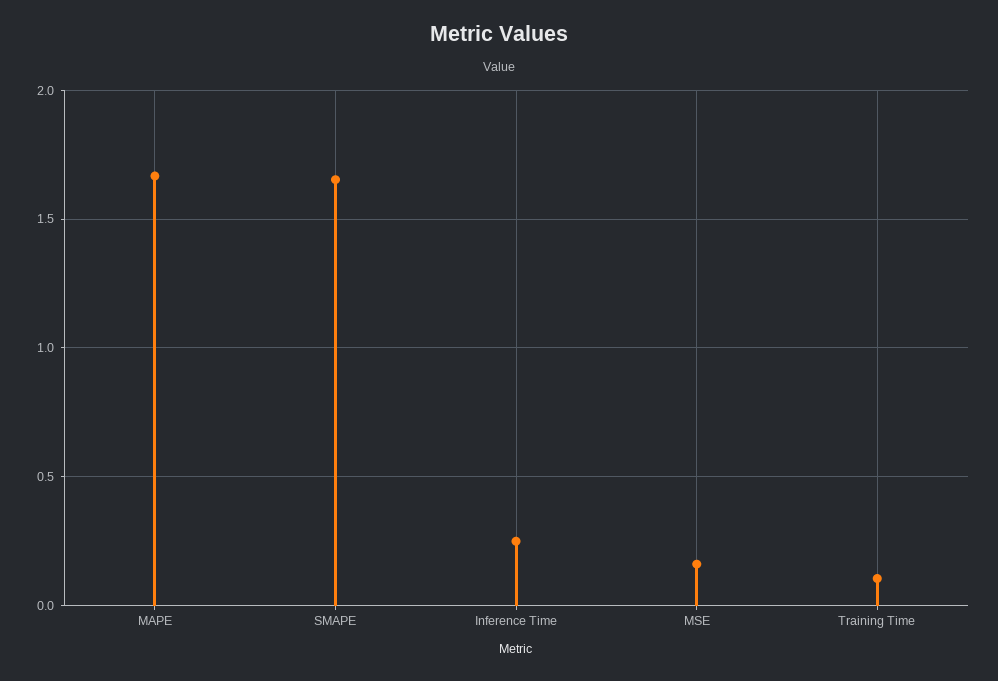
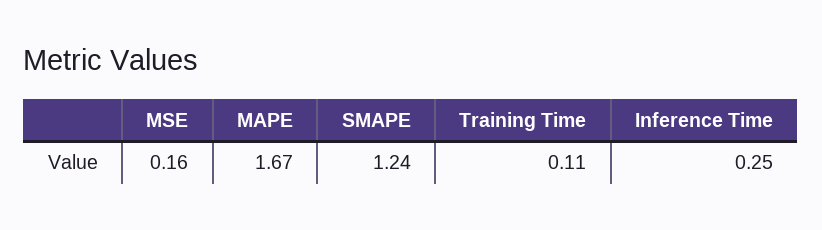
SMAPE: 1.65 -> 1.24

